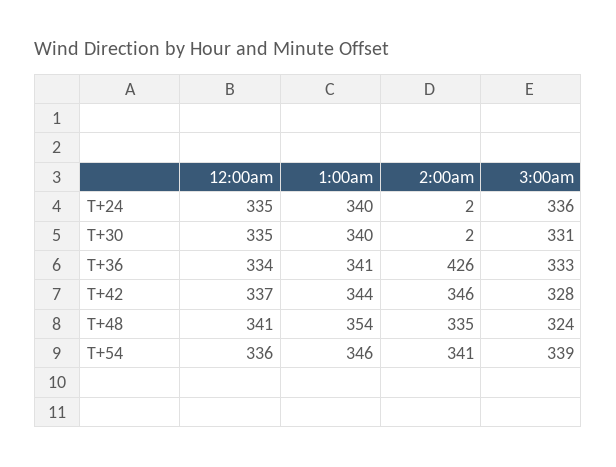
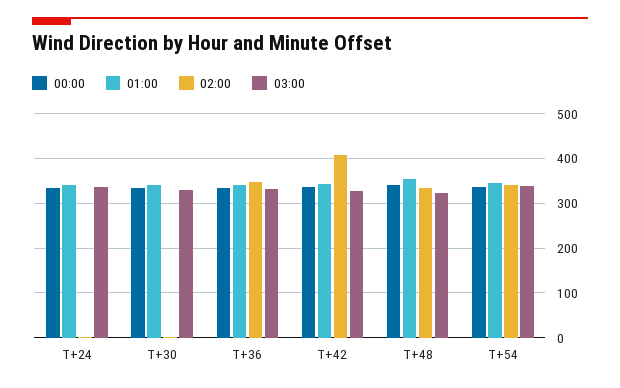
2:00am, T+36: 426 -> 340
2:00am, T+42: 346 -> 400

